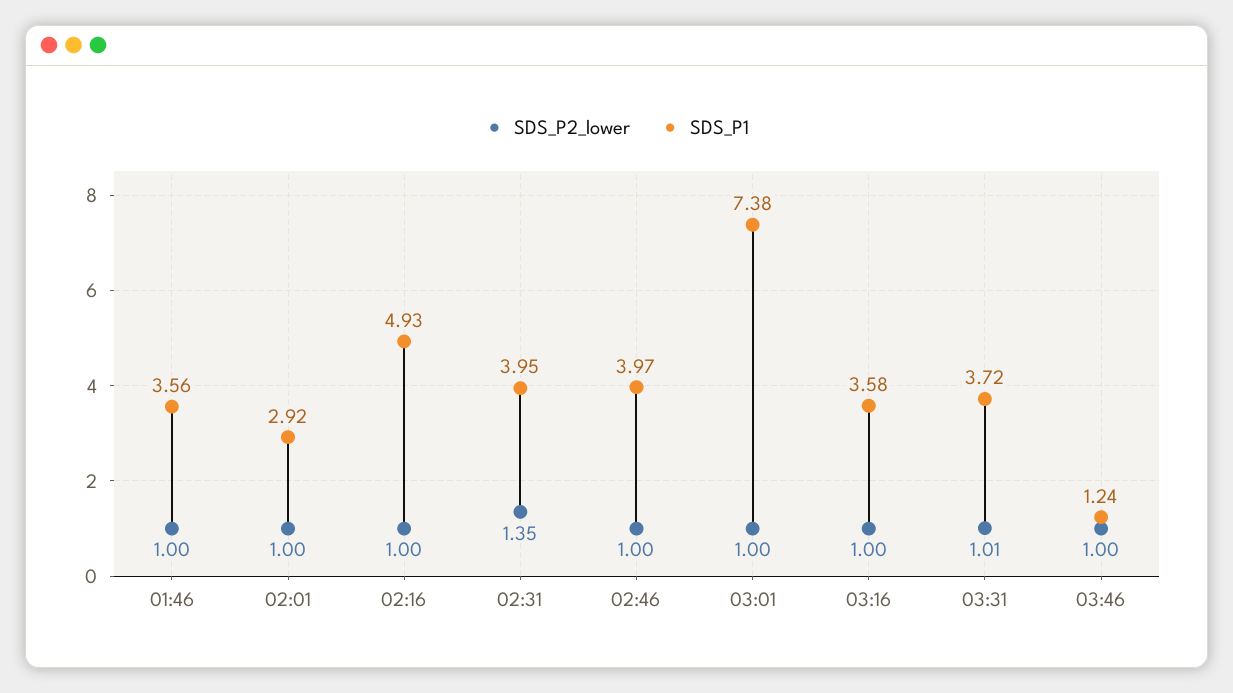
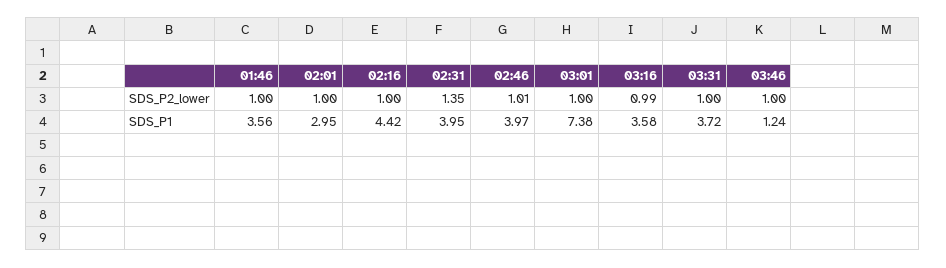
SDS_P1, 02:01: 2.92 -> 2.95
SDS_P1, 02:16: 4.93 -> 4.42
SDS_P2_lower, 02:46: 1 -> 1.01
SDS_P2_lower, 03:16: 1 -> 0.99
SDS_P2_lower, 03:31: 1.01 -> 1

